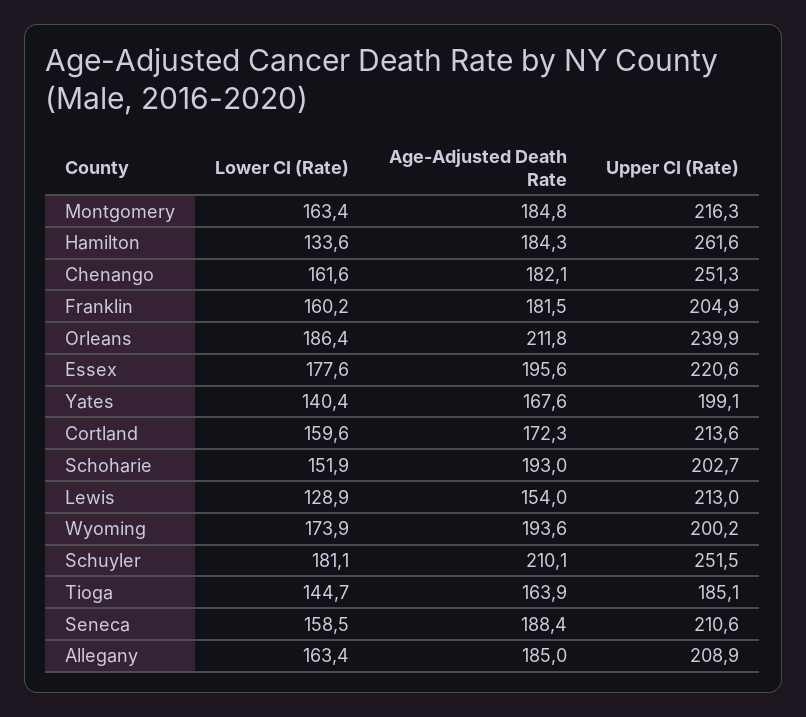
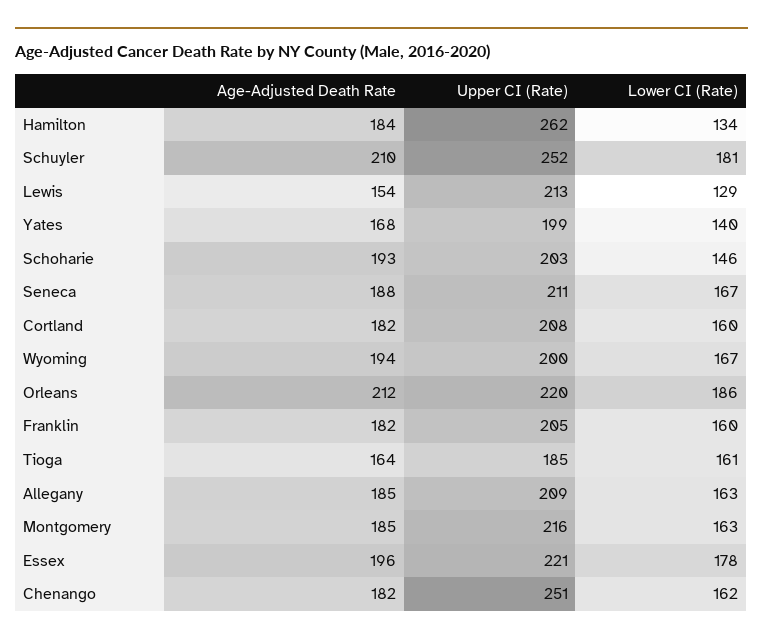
Upper CI (Rate), Orleans: 239.9 -> 220
Age-Adjusted Death Rate, Cortland: 172.3 -> 182
Upper CI (Rate), Cortland: 213.6 -> 208
Lower CI (Rate), Schoharie: 151.9 -> 146
Lower CI (Rate), Wyoming: 173.9 -> 167
Lower CI (Rate), Tioga: 144.7 -> 161
Lower CI (Rate), Seneca: 158.5 -> 167

